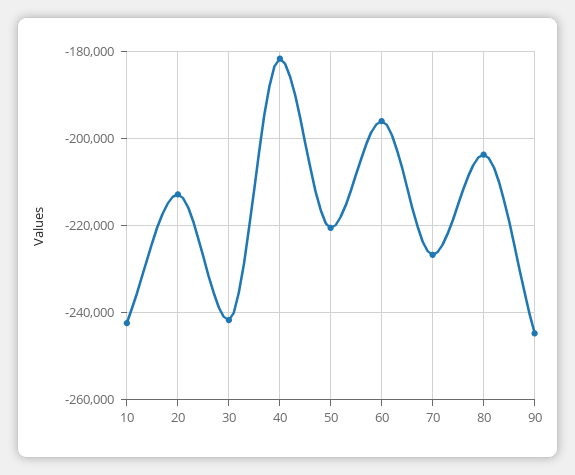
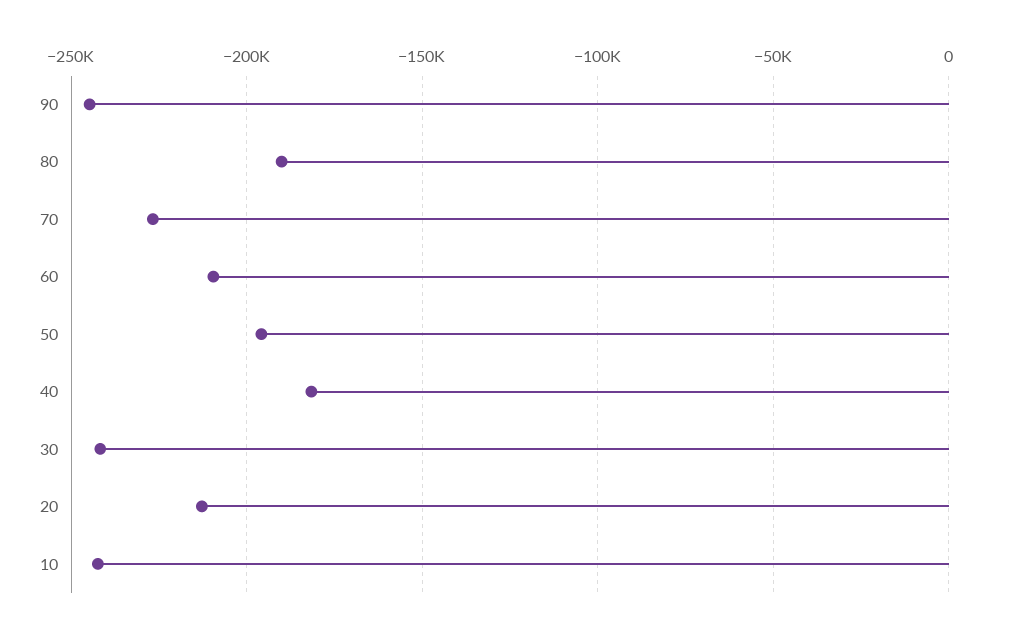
50: -220000 -> -195000
60: -196000 -> -210000
80: -204000 -> -190000

